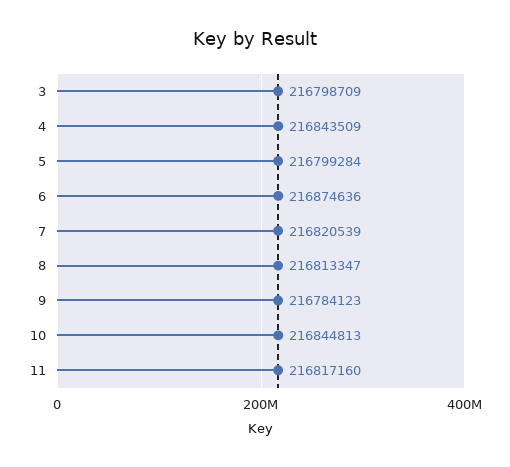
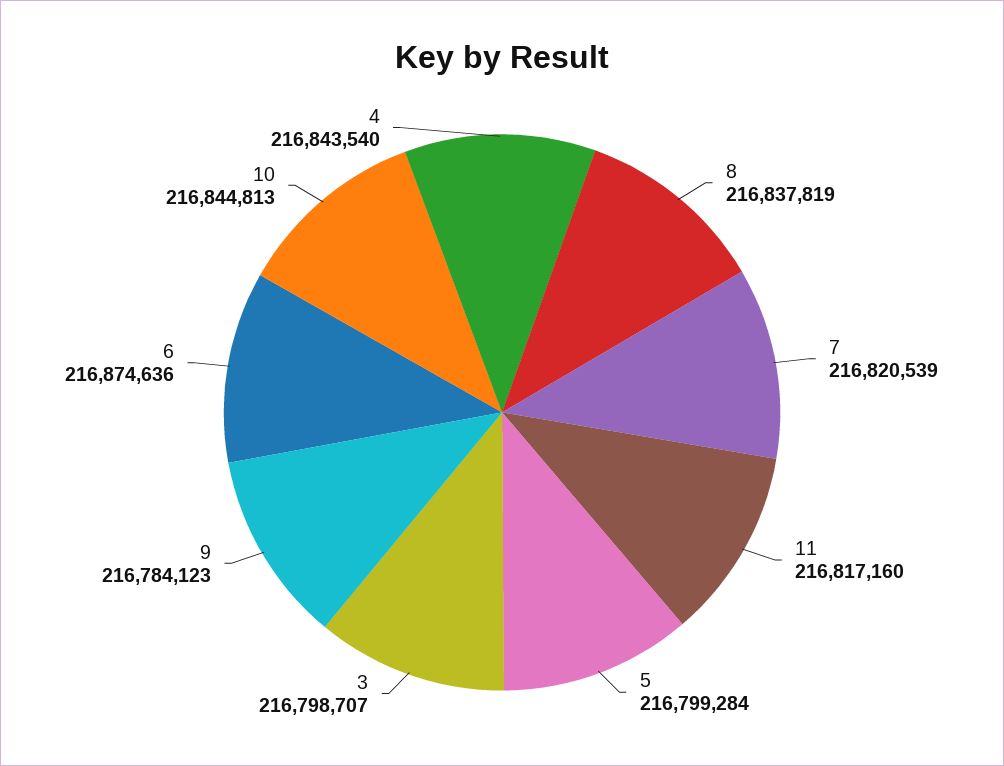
3: 216798709 -> 216798707
4: 216843509 -> 216843540
8: 216813347 -> 216837819

